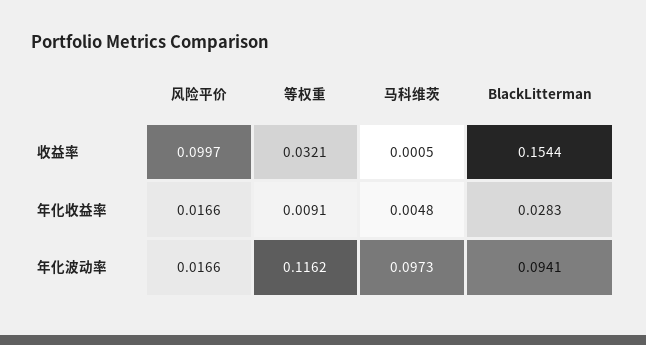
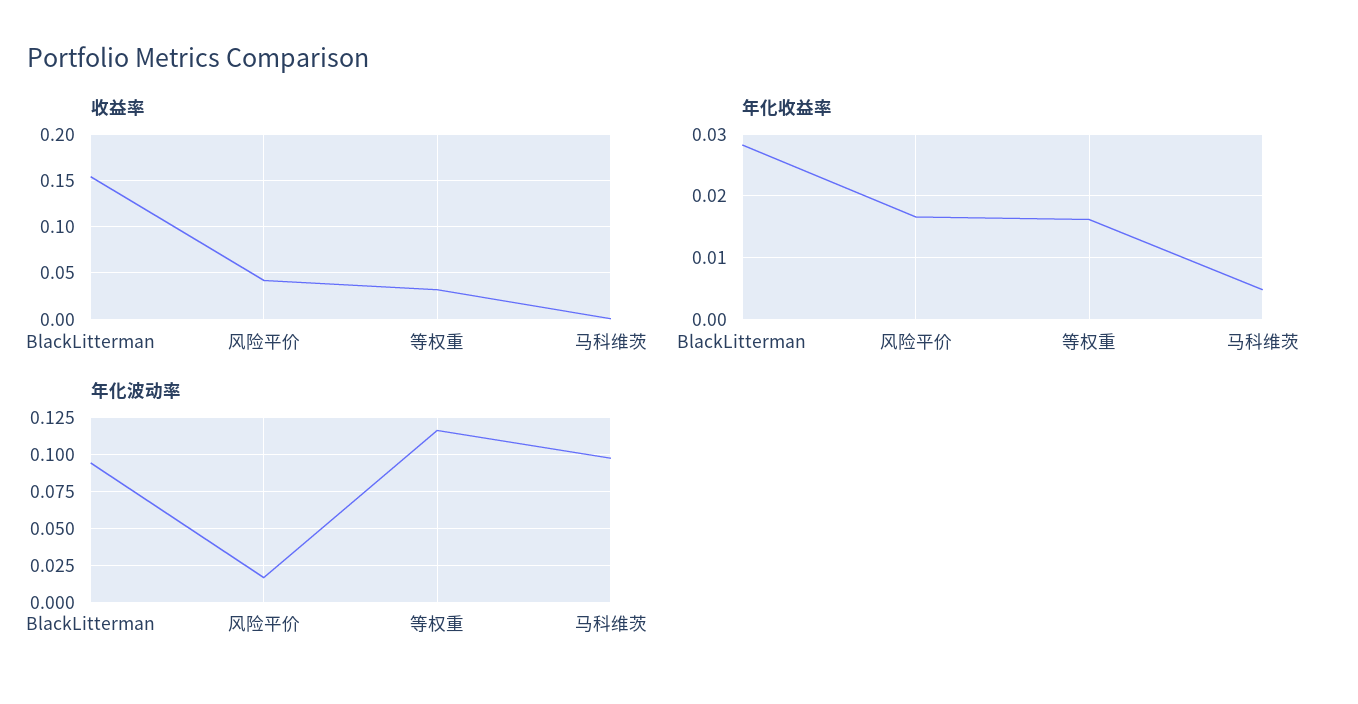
收益率, 风险平价: 0.0997 -> 0.04
年化收益率, 等权重: 0.0091 -> 0.016

